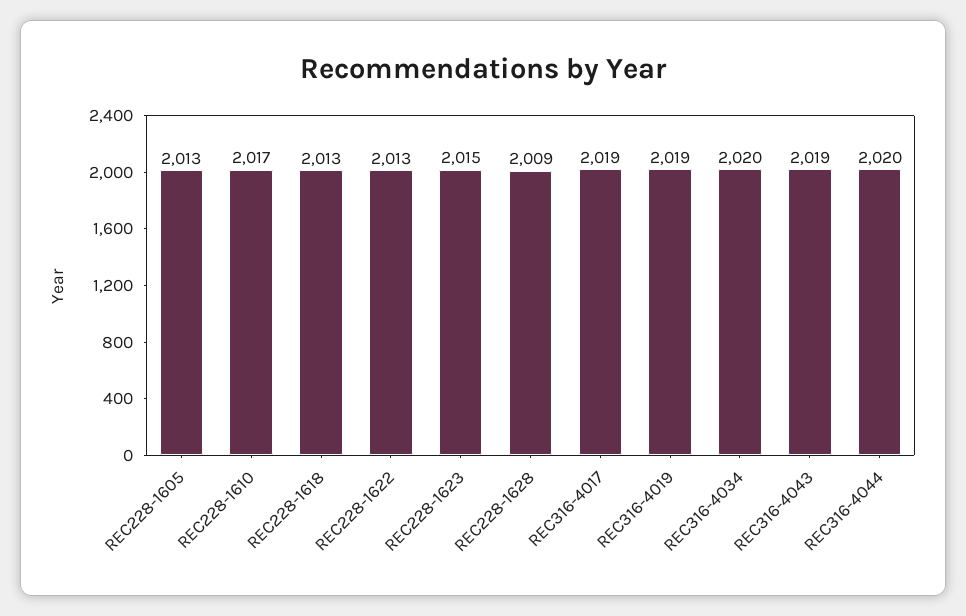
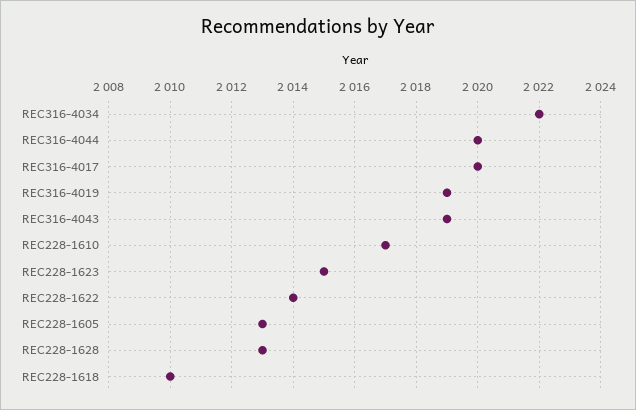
REC228-1618: 2013 -> 2010
REC228-1622: 2013 -> 2014
REC228-1628: 2009 -> 2013
REC316-4017: 2019 -> 2020
REC316-4034: 2020 -> 2022

